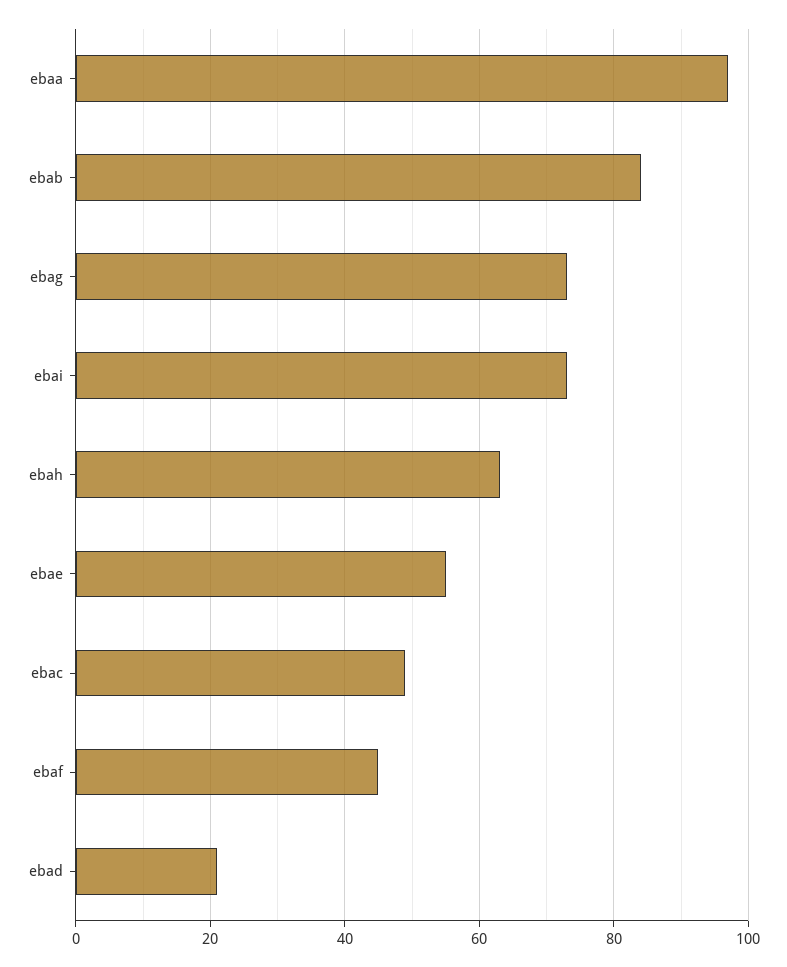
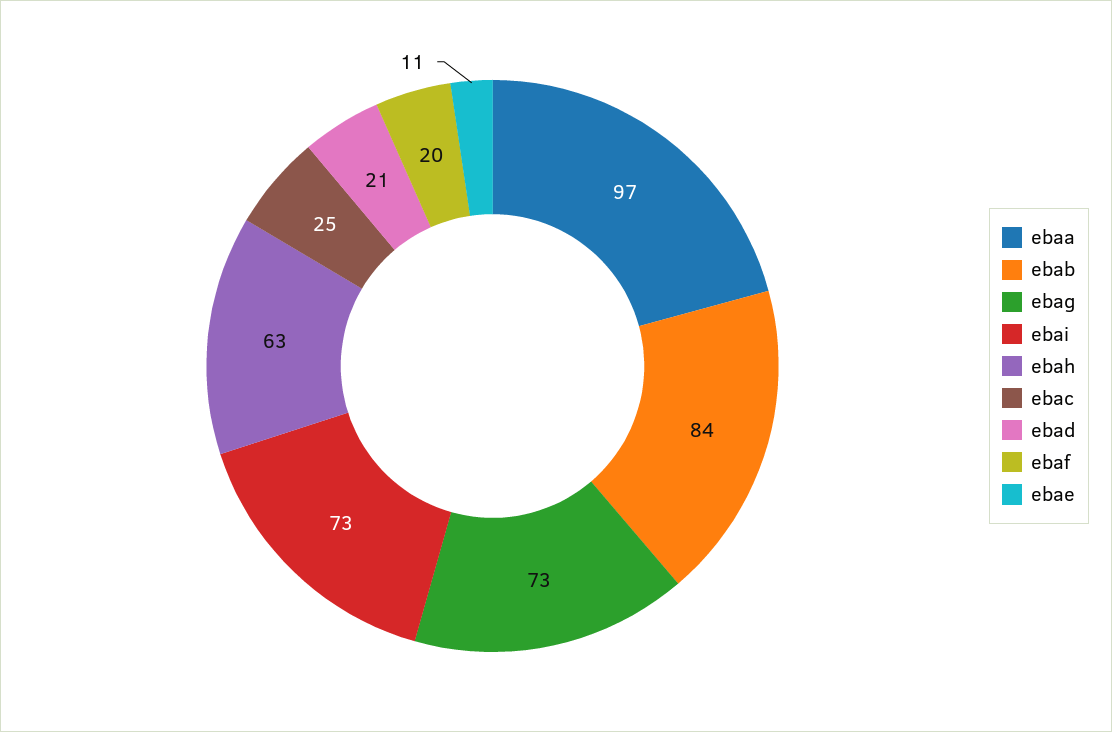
ebae: 55 -> 11
ebac: 50 -> 25
ebaf: 45 -> 20

